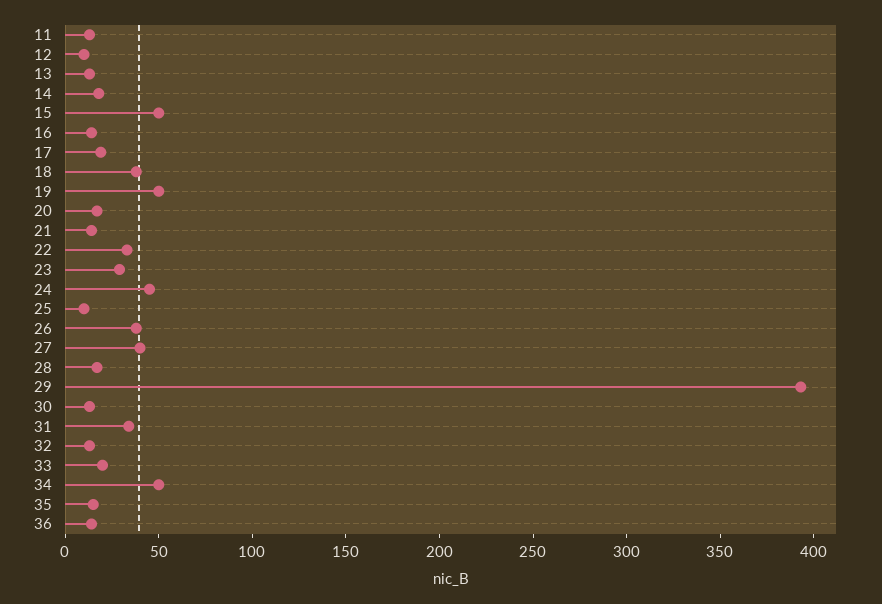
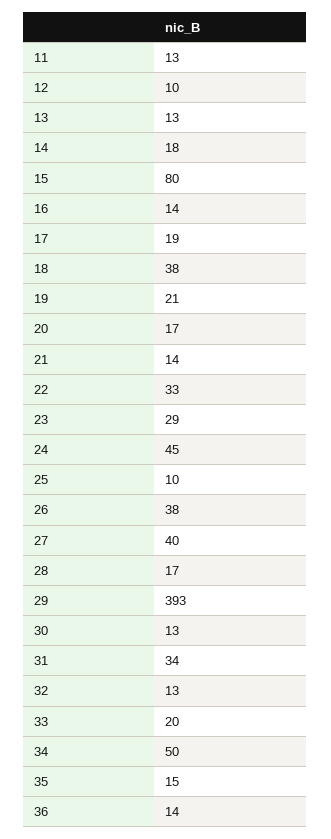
15: 50 -> 80
19: 50 -> 21

